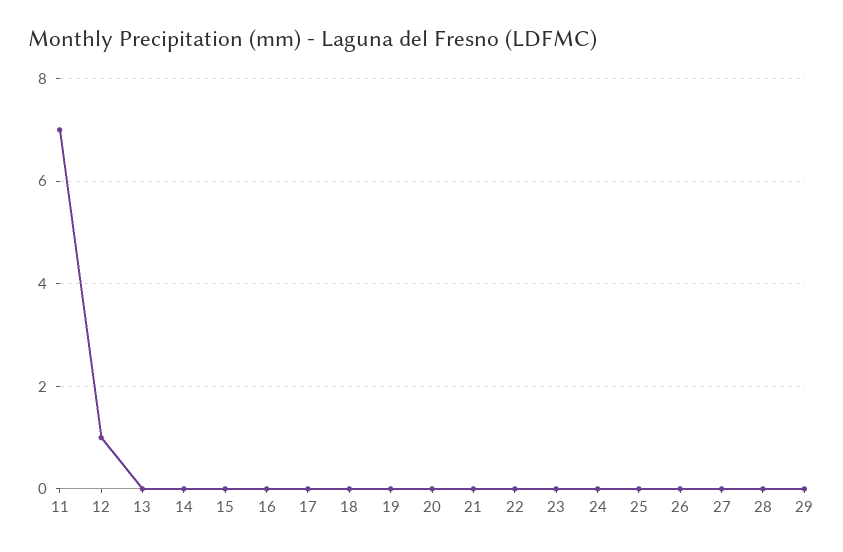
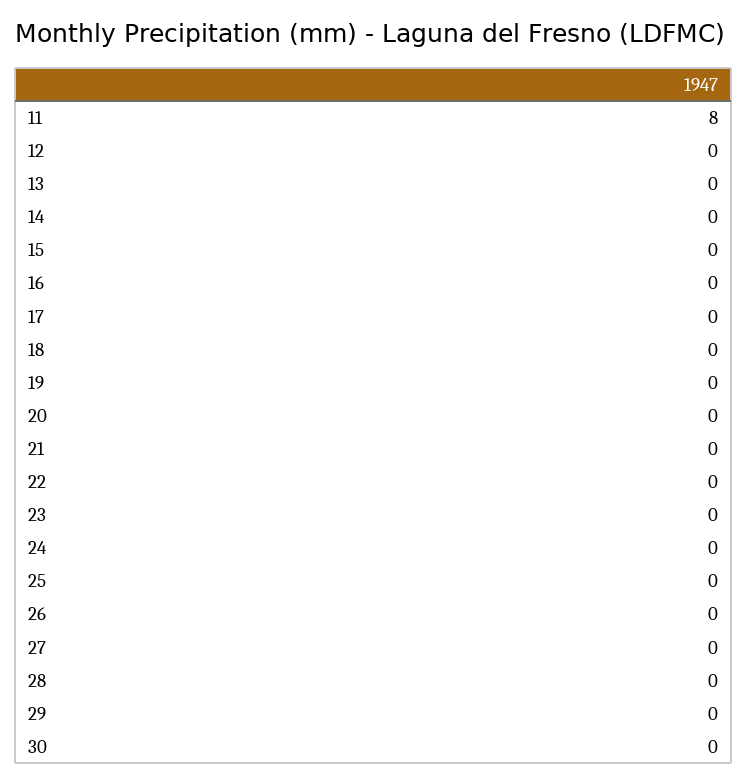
11: 7 -> 8
12: 1 -> 0
30: none -> 0

